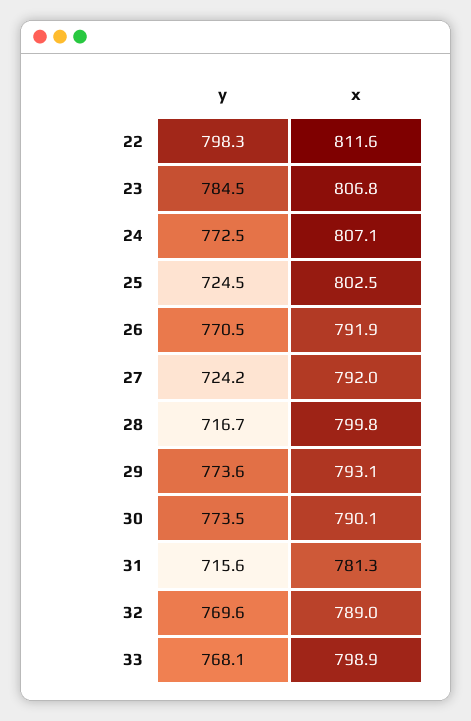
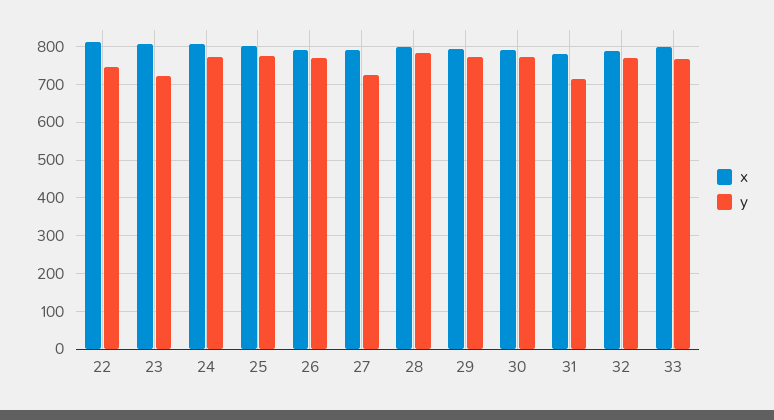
y, 22: 798.3 -> 740
y, 23: 784.5 -> 720
y, 25: 724.5 -> 780
y, 28: 716.7 -> 780

